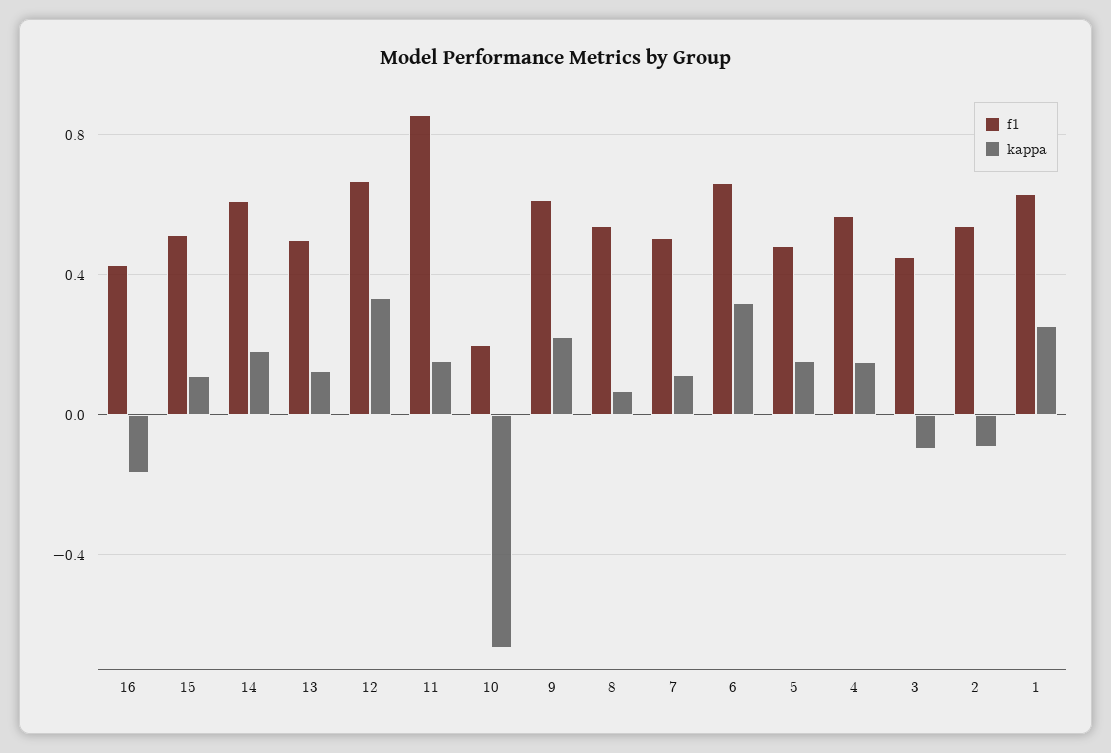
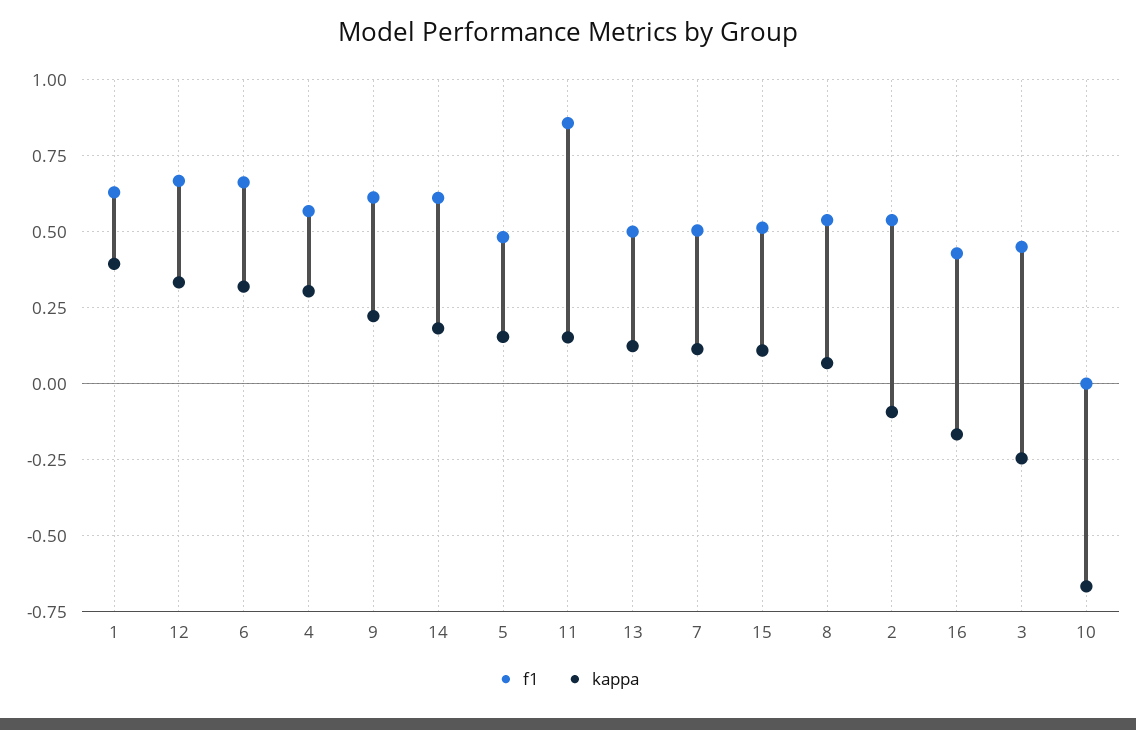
f1, 10: 0.2 -> 0
kappa, 4: 0.15 -> 0.3
kappa, 3: -0.1 -> -0.25
kappa, 1: 0.25 -> 0.4

